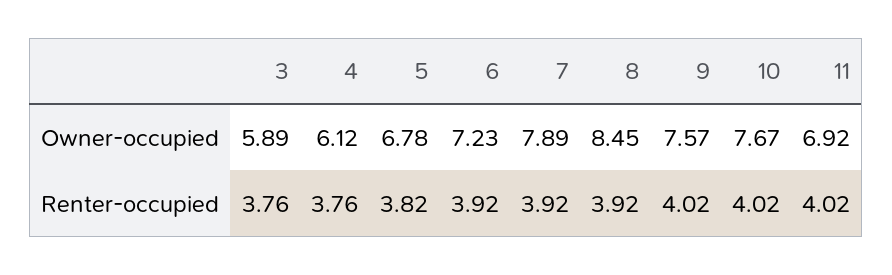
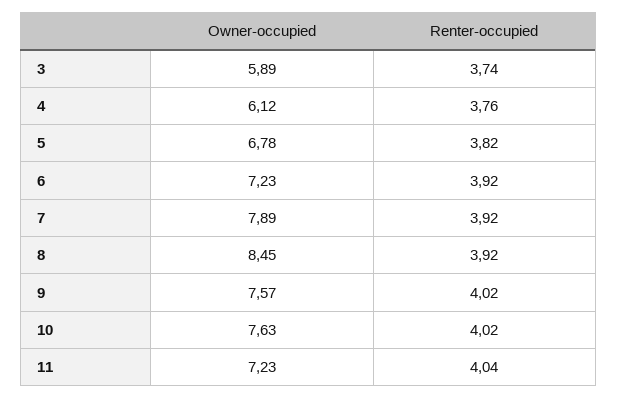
10, Owner-occupied: 7.67 -> 7.63
11, Owner-occupied: 6.92 -> 7.23
3, Renter-occupied: 3.76 -> 3.74
11, Renter-occupied: 4.02 -> 4.04

